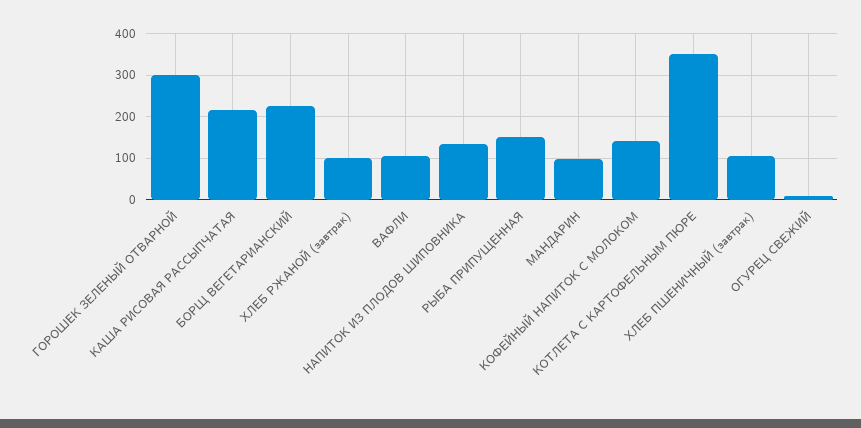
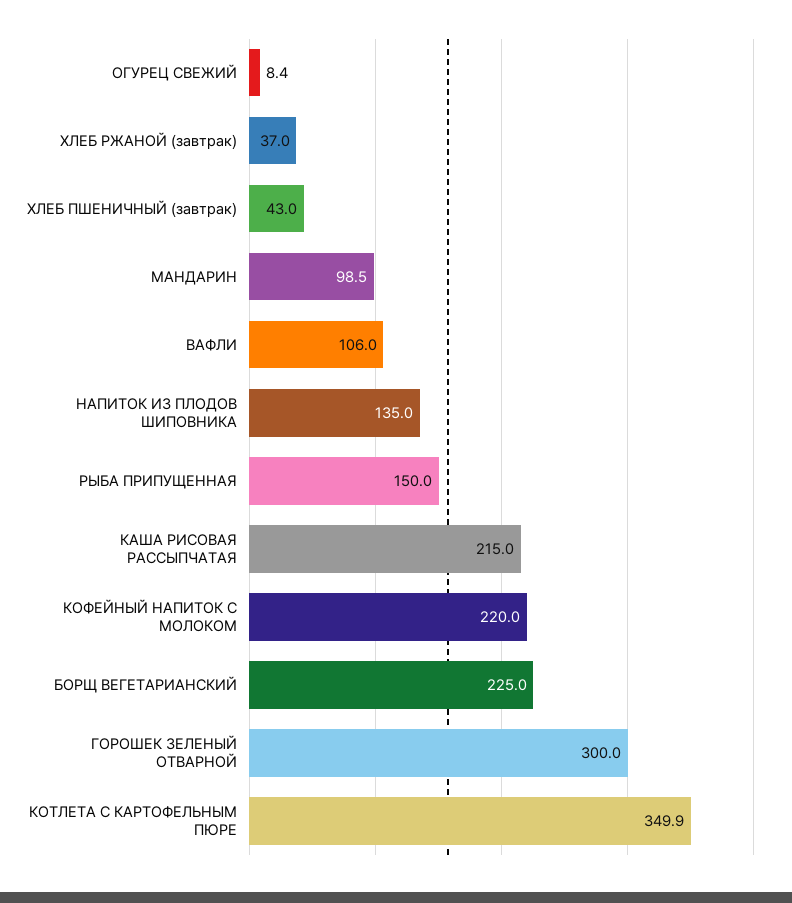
ХЛЕБ РЖАНОЙ (завтрак): 100 -> 37
КОФЕЙНЫЙ НАПИТОК С МОЛОКОМ: 140 -> 220
ХЛЕБ ПШЕНИЧНЫЙ (завтрак): 100 -> 43

